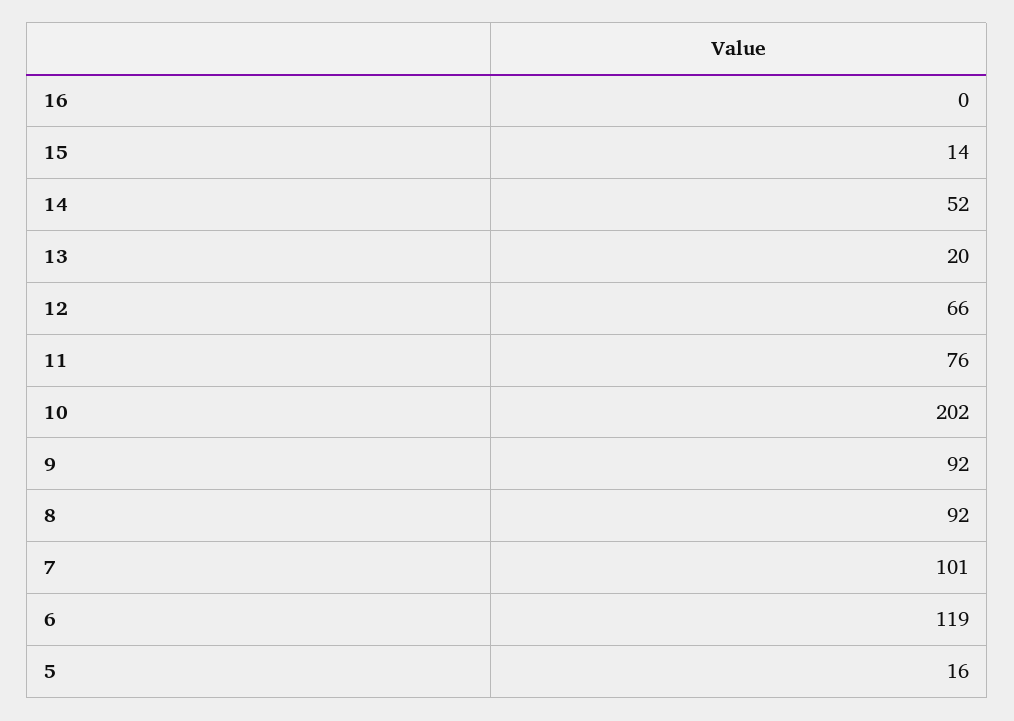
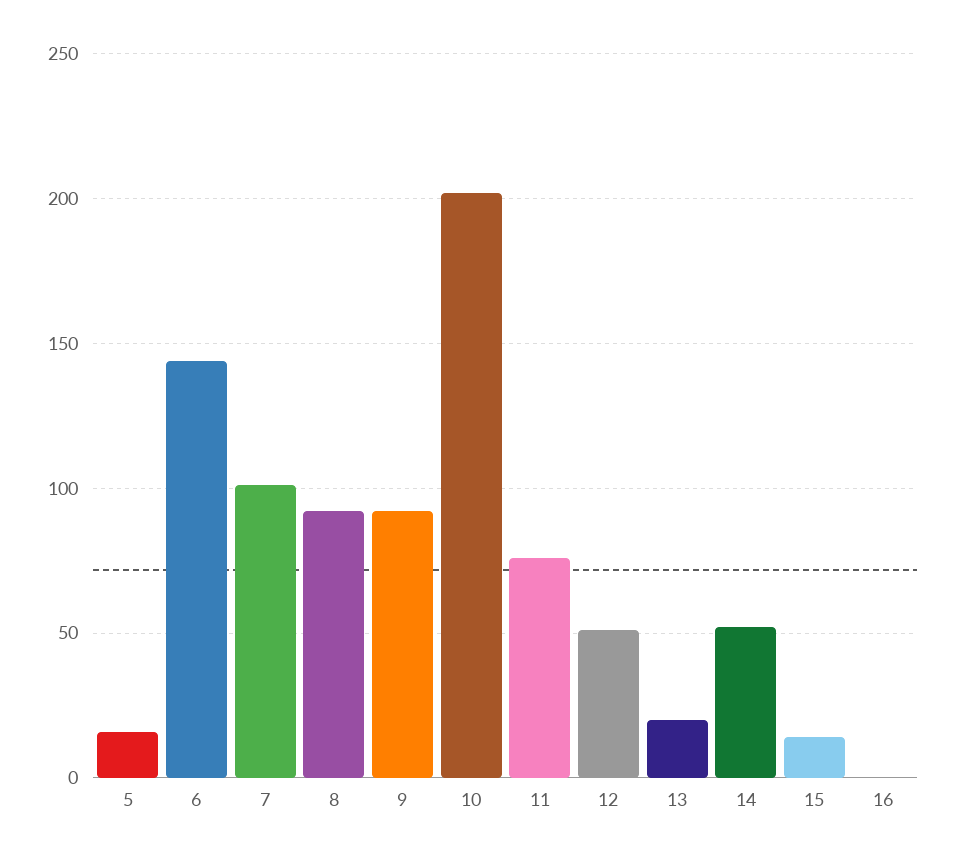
12: 66 -> 50
6: 119 -> 145

